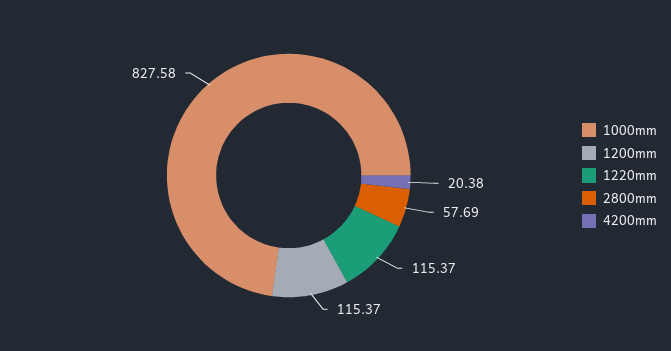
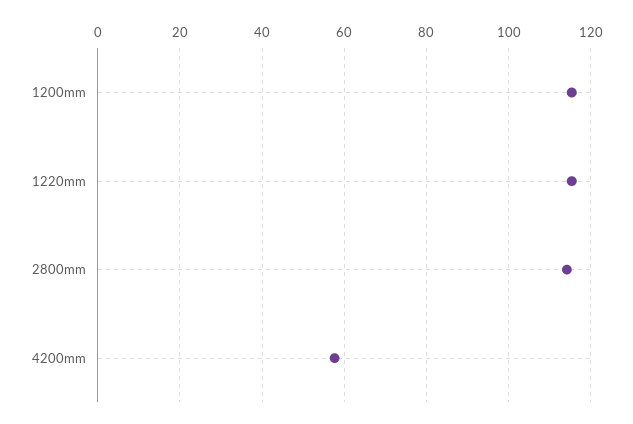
1000mm: 827.58 -> none
2800mm: 57.69 -> 114
4200mm: 20.38 -> 58

